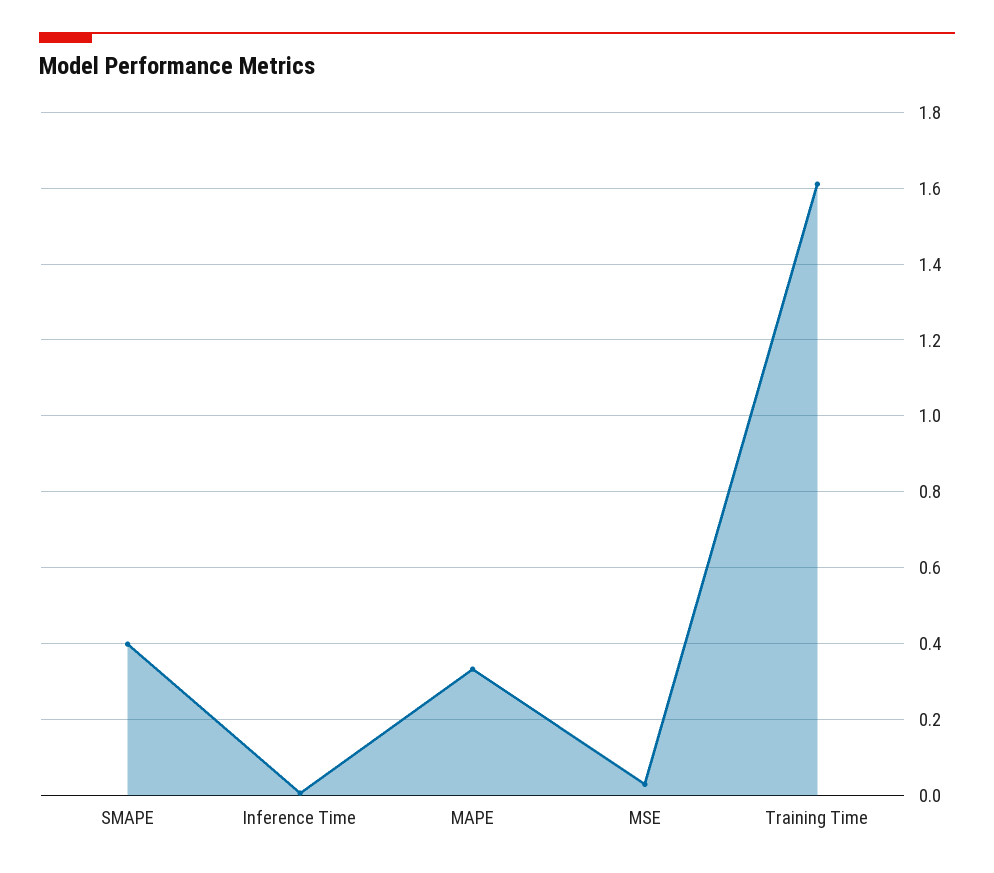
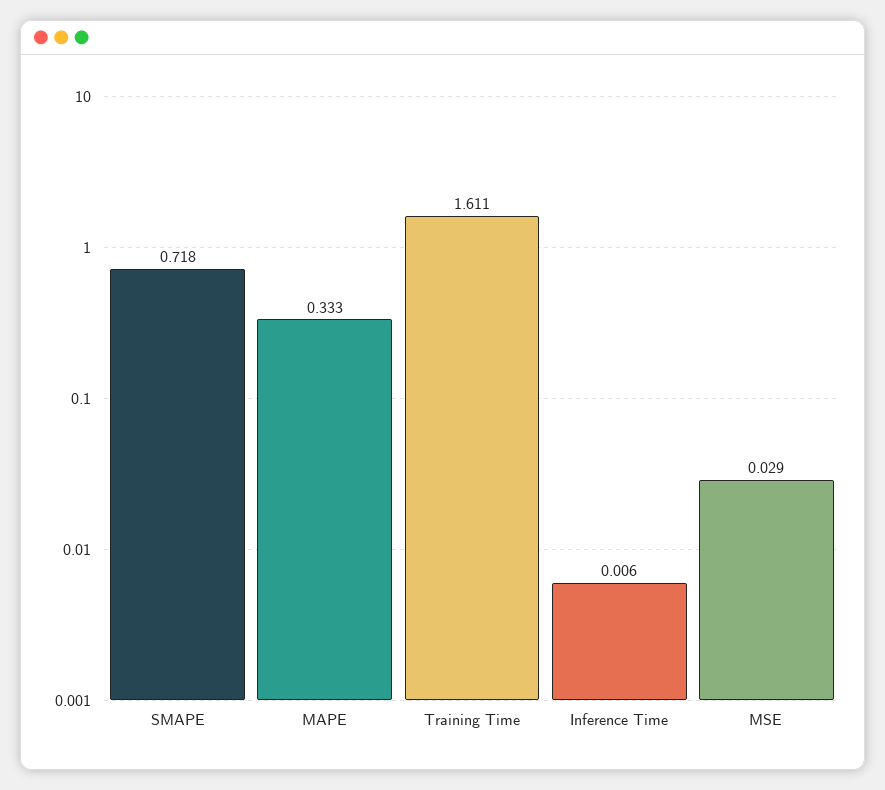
SMAPE: 0.4 -> 0.718

